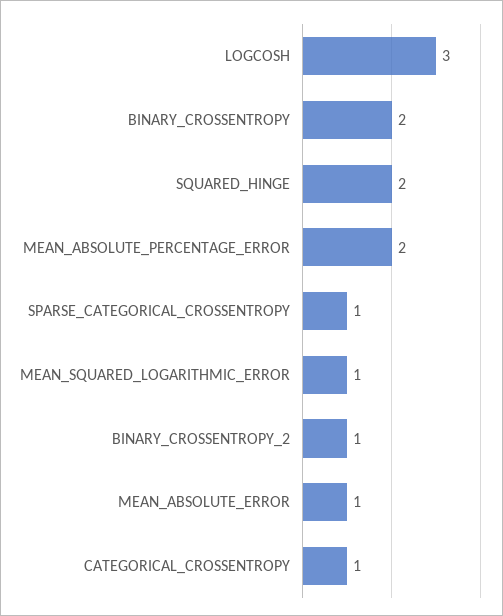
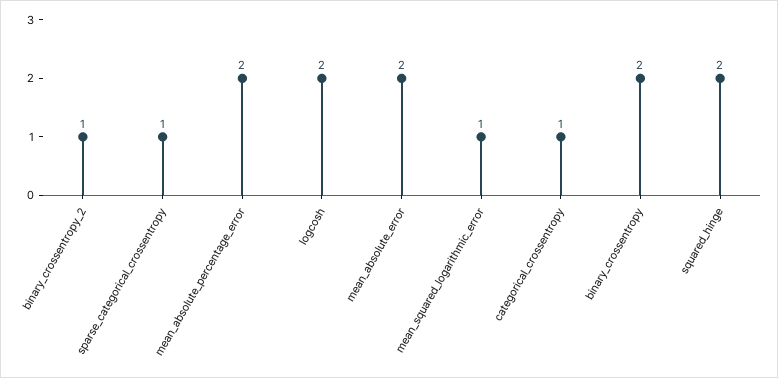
LOGCOSH: 3 -> 2
MEAN_ABSOLUTE_ERROR: 1 -> 2

